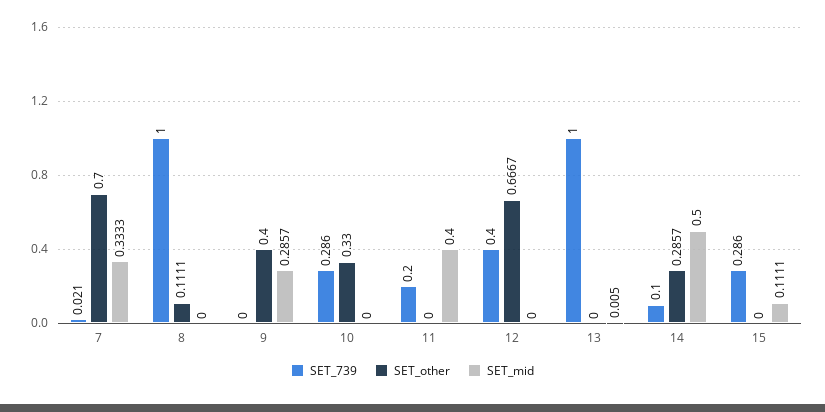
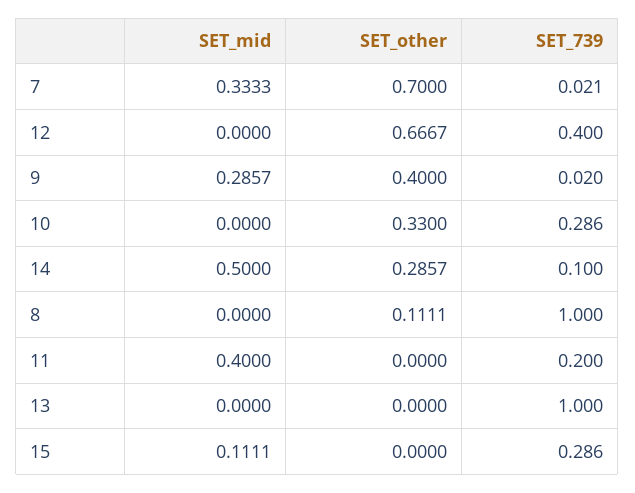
SET_739, 9: 0 -> 0.02
SET_mid, 13: 0.005 -> 0

